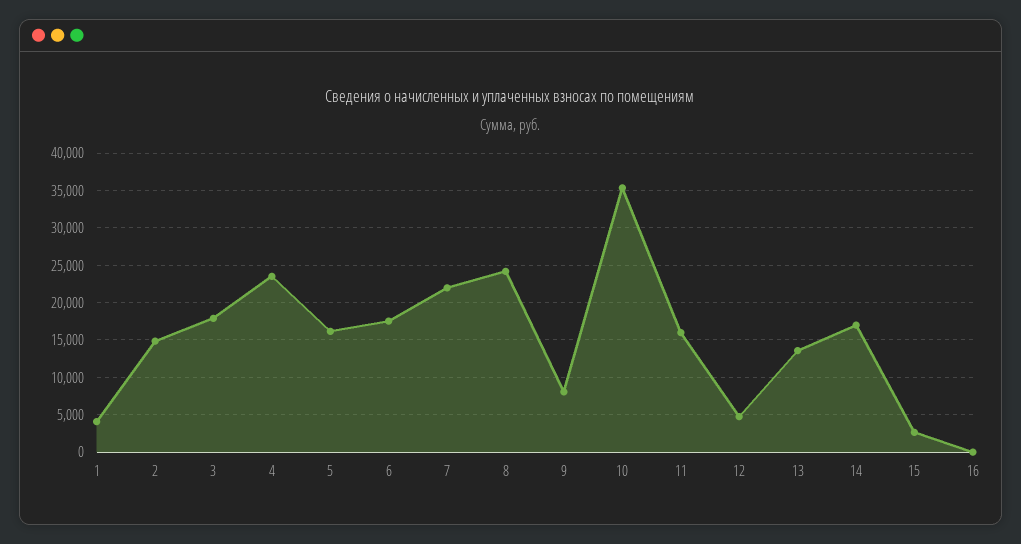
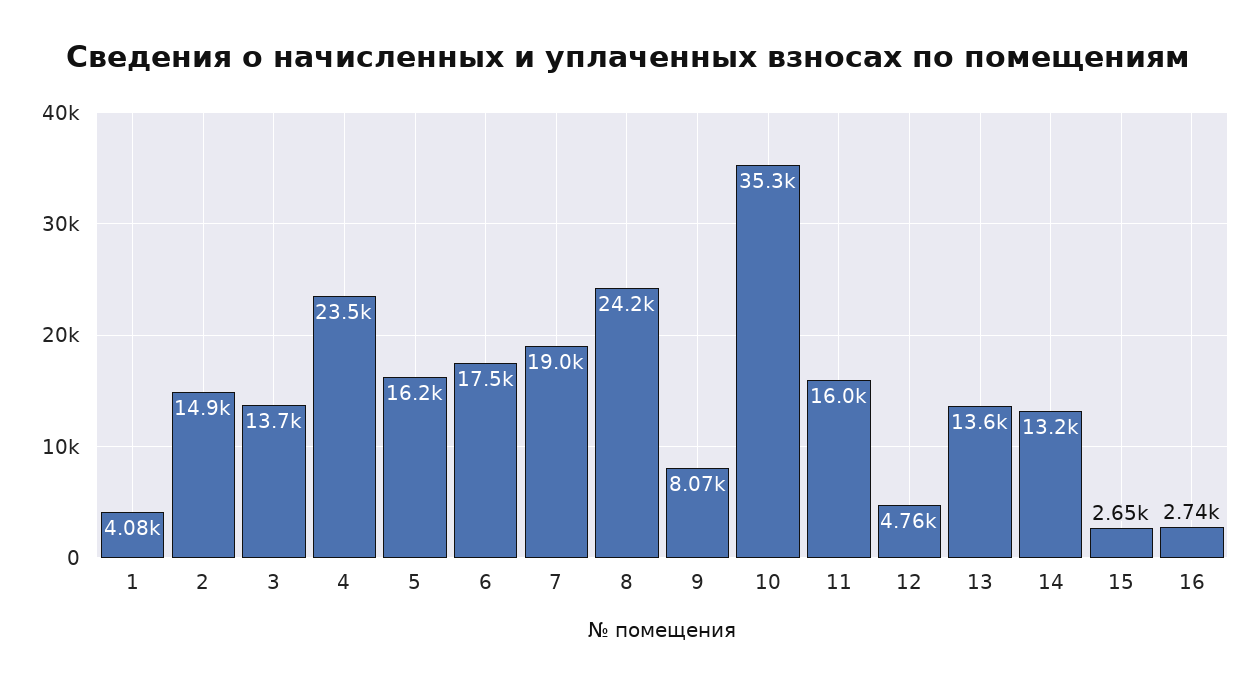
3: 18000 -> 13700
7: 22000 -> 19000
14: 17000 -> 13200
16: 0 -> 2740

